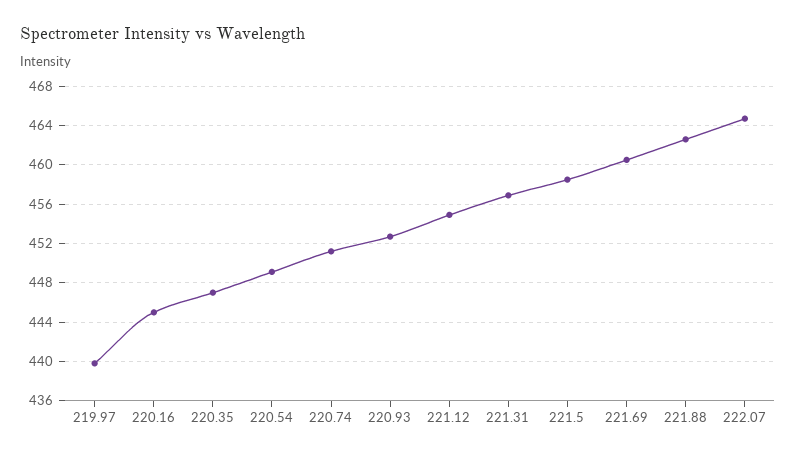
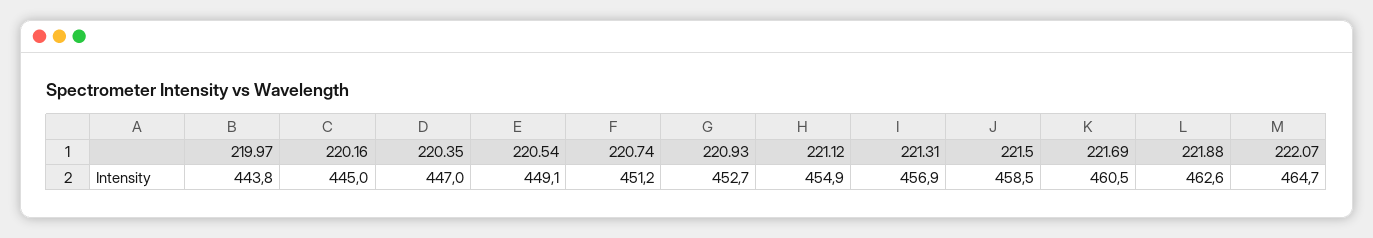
219.97: 440 -> 443.8

